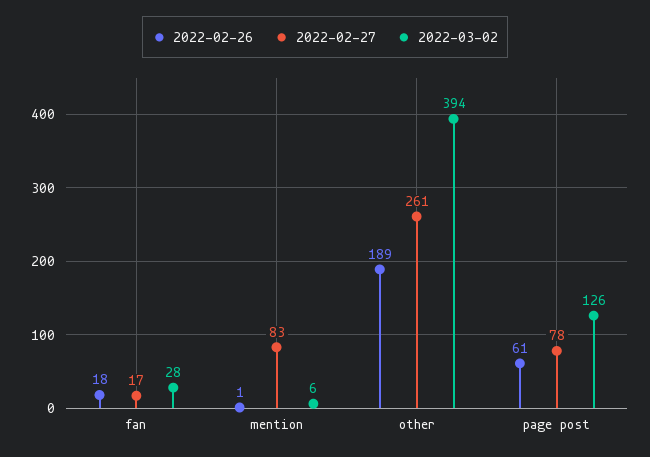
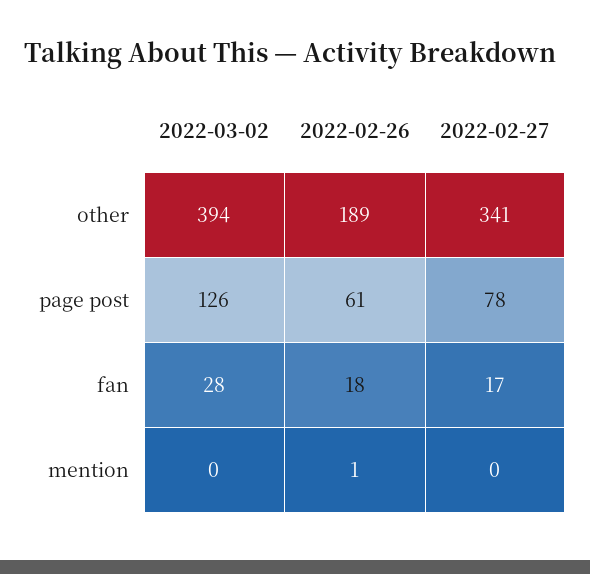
2022-02-27, mention: 83 -> 0
2022-03-02, mention: 6 -> 0
2022-02-27, other: 261 -> 341

